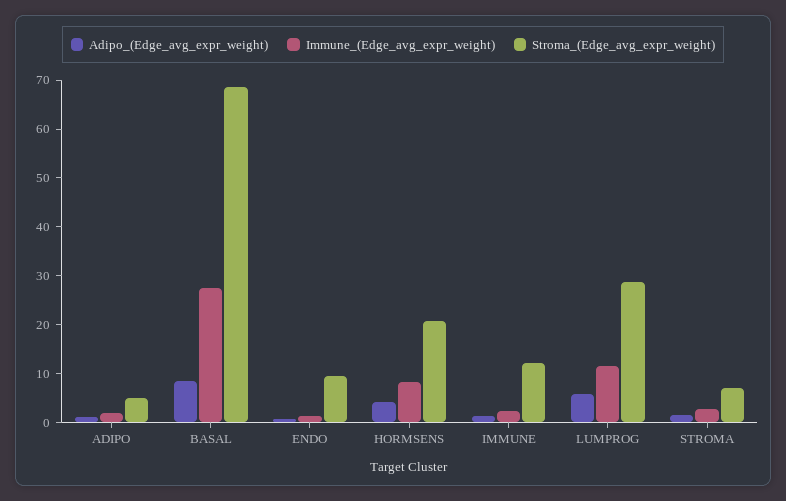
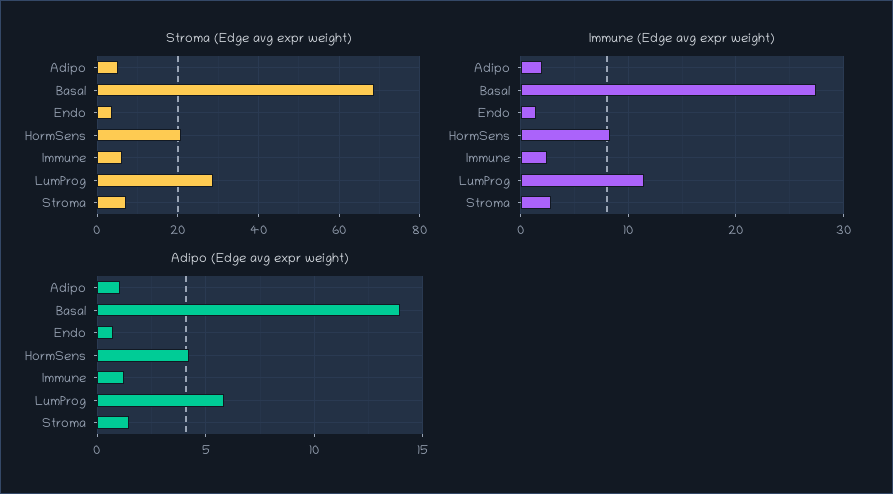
Adipo_(Edge_avg_expr_weight), BASAL: 8 -> 14
Stroma_(Edge_avg_expr_weight), ENDO: 10 -> 4
Stroma_(Edge_avg_expr_weight), IMMUNE: 12 -> 6

